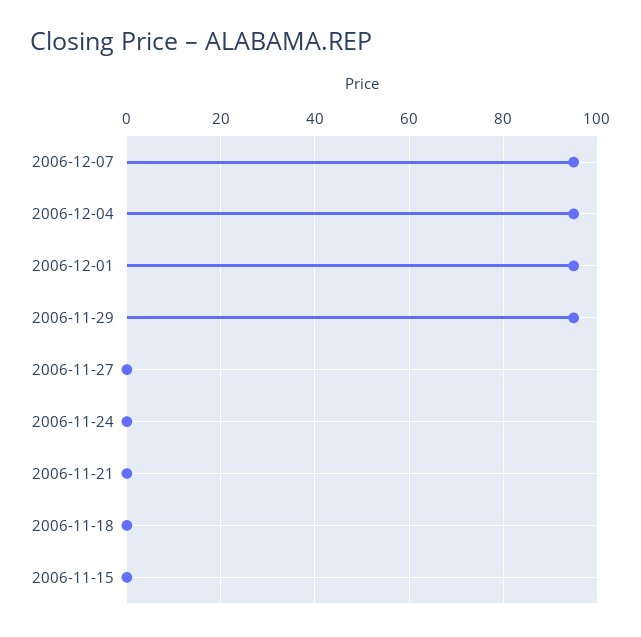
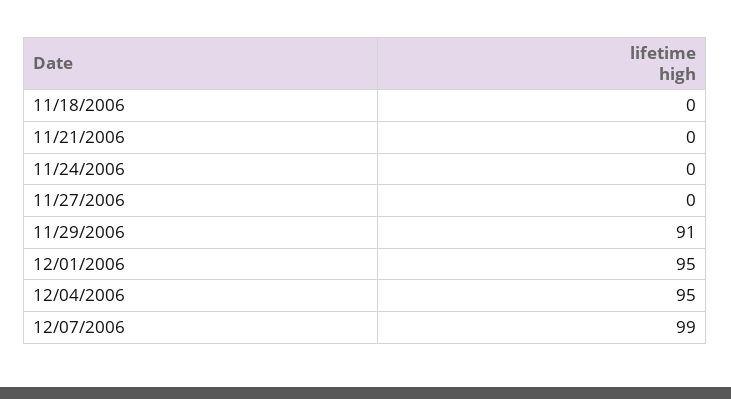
2006-12-07: 95 -> 99
2006-11-29: 95 -> 91
2006-11-15: 0 -> none

